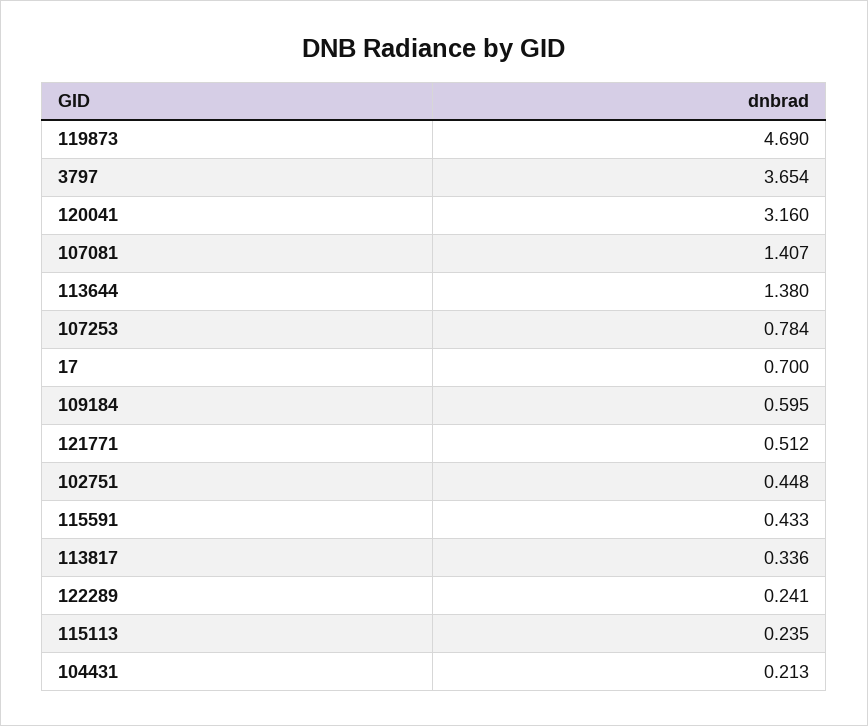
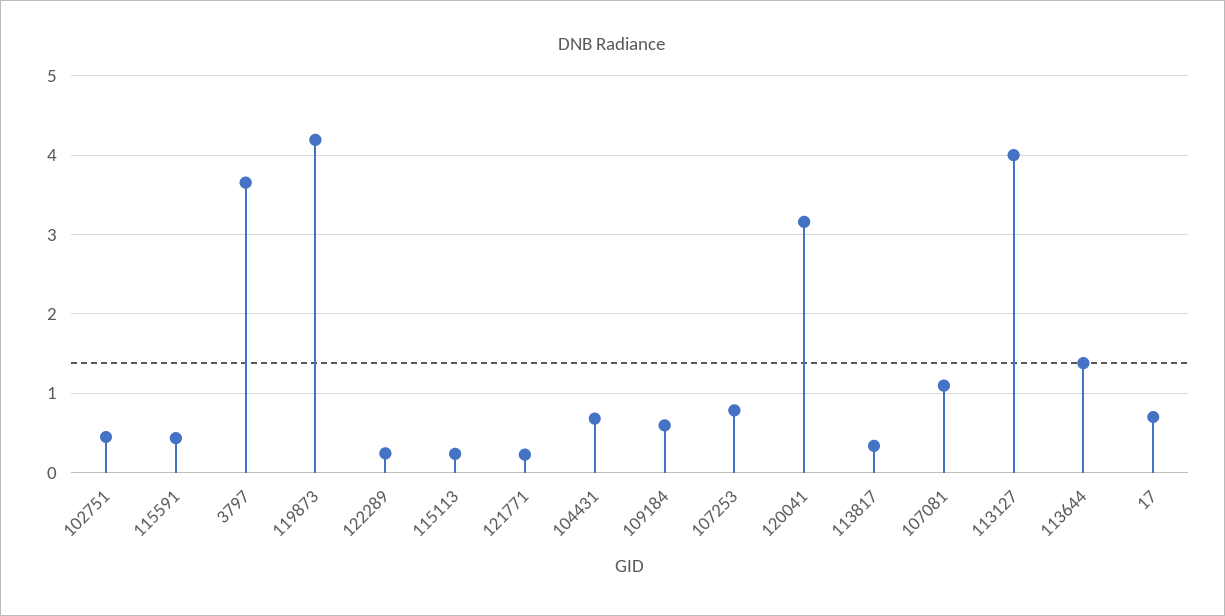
119873: 4.69 -> 4.2
107081: 1.407 -> 1.1
121771: 0.512 -> 0.2
104431: 0.213 -> 0.7
113127: none -> 4

